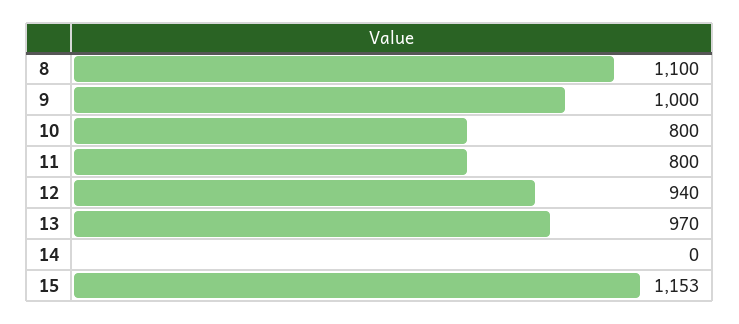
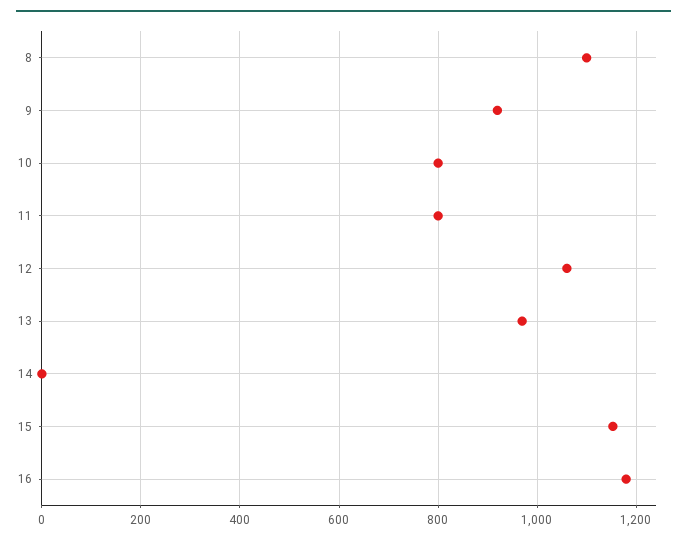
9: 1000 -> 920
12: 940 -> 1060
16: none -> 1180

